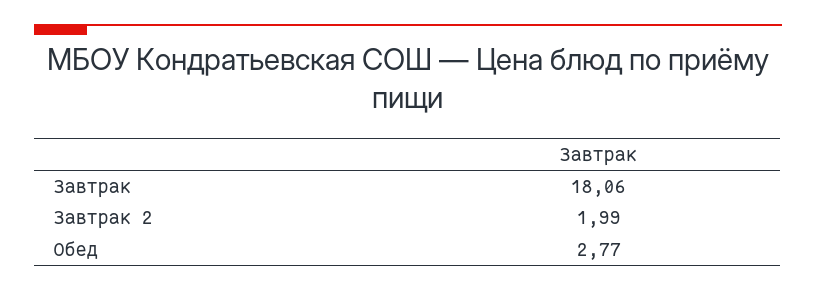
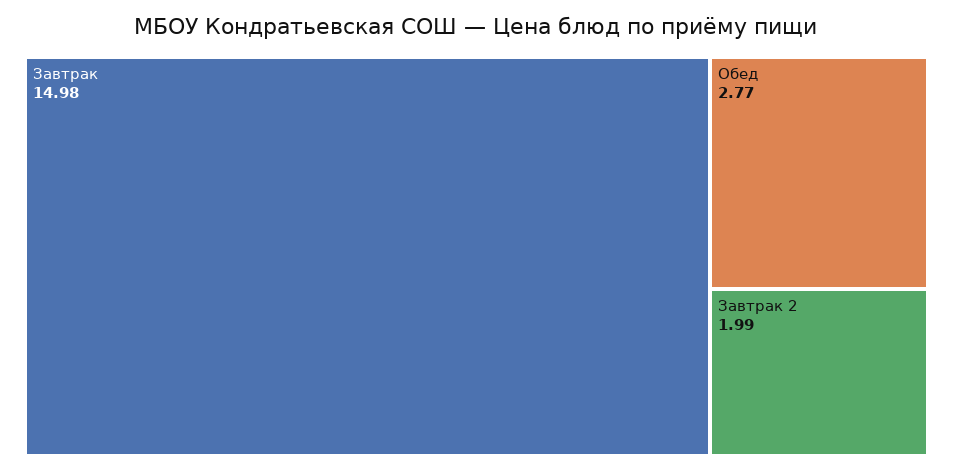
Завтрак: 18.06 -> 14.98

